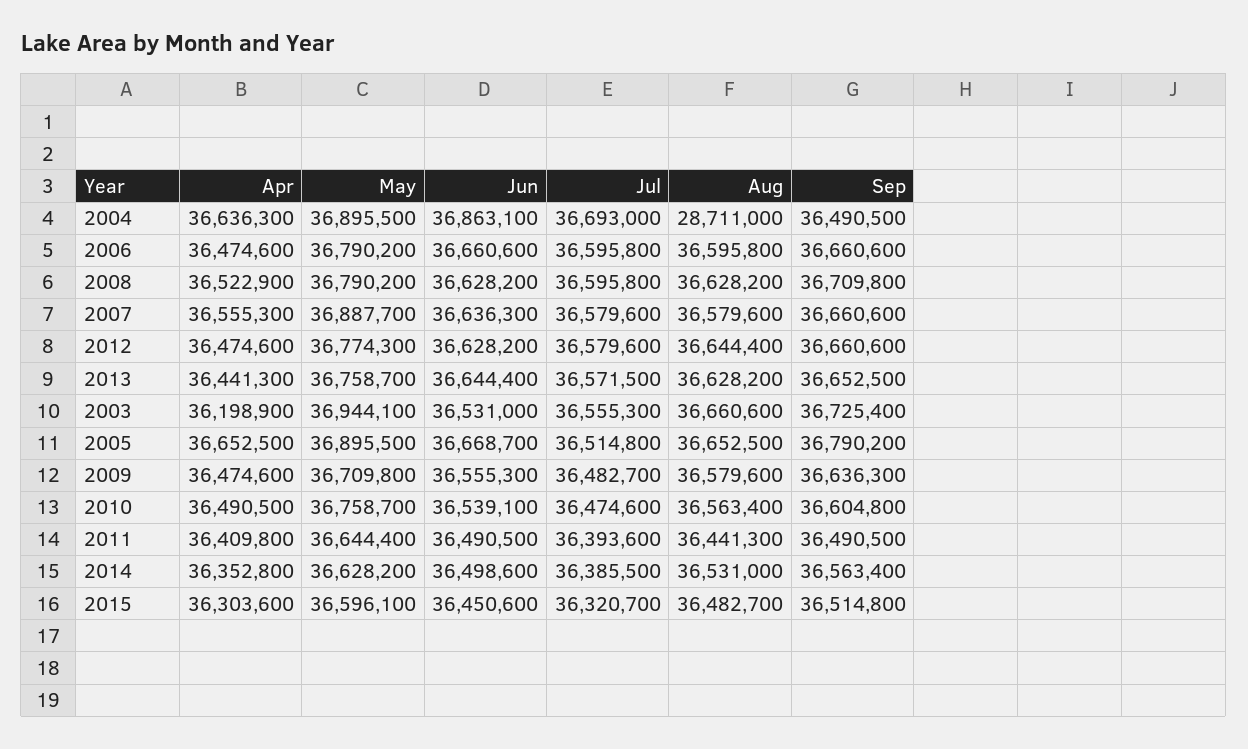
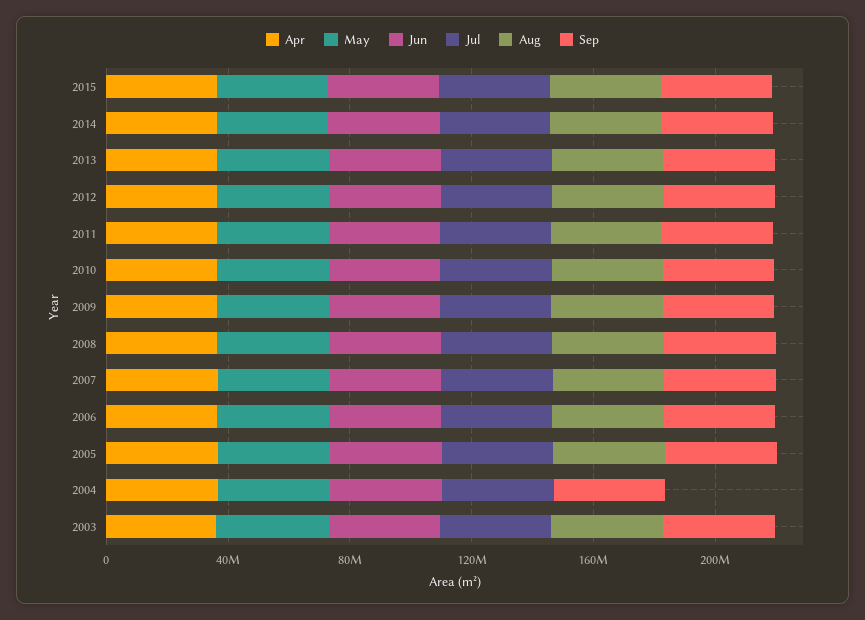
Aug, 2004: 28711000 -> 0

